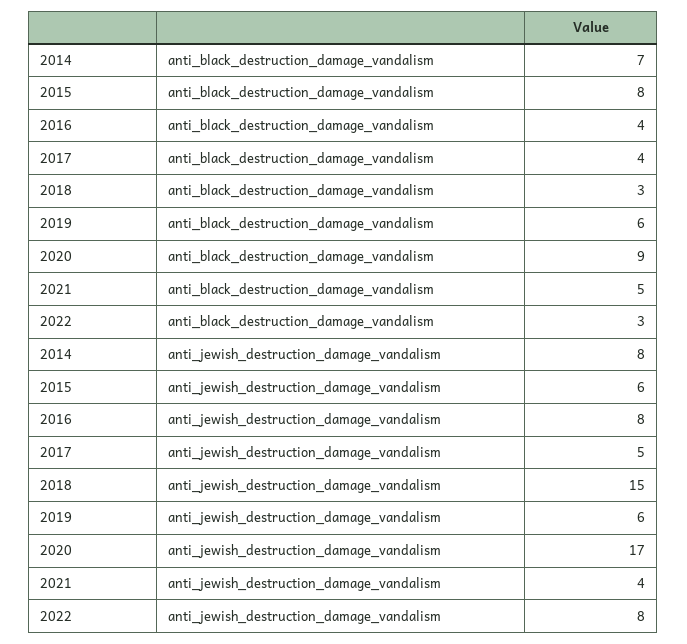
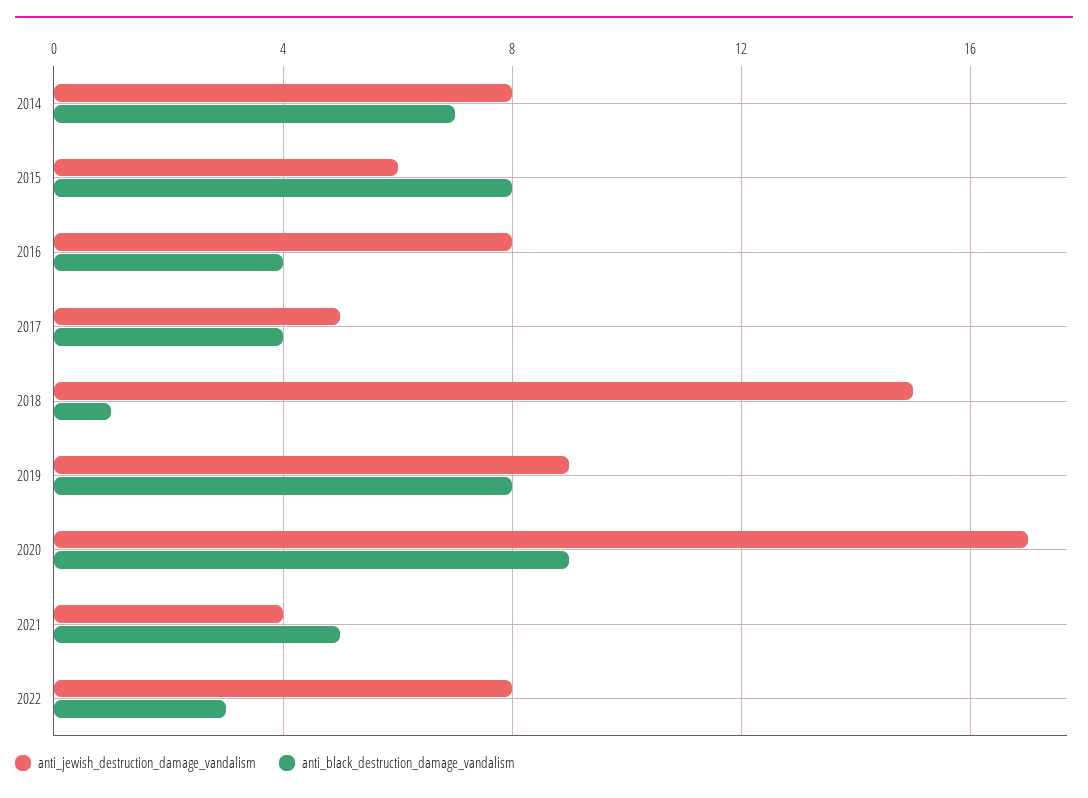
anti_black_destruction_damage_vandalism, 2018: 3 -> 1
anti_black_destruction_damage_vandalism, 2019: 6 -> 8
anti_jewish_destruction_damage_vandalism, 2019: 6 -> 9

